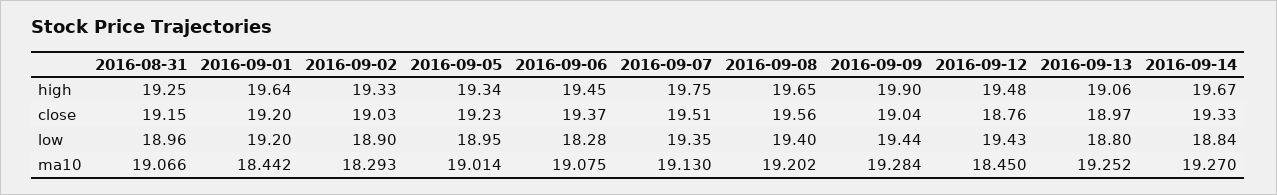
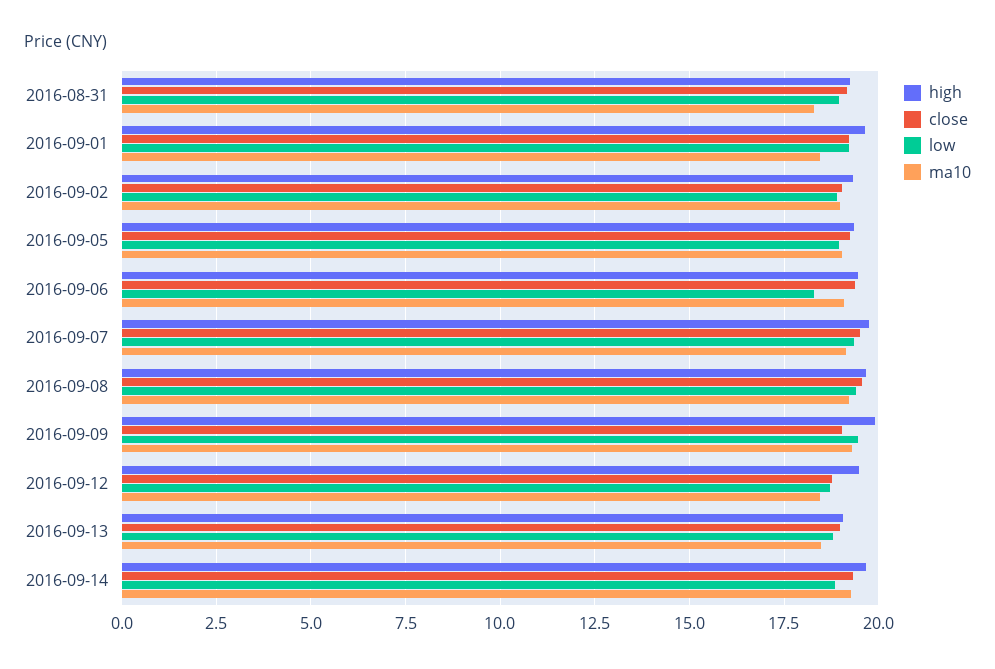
low, 2016-09-12: 19.43 -> 18.75
ma10, 2016-08-31: 19.066 -> 18.25
ma10, 2016-09-02: 18.293 -> 19
ma10, 2016-09-13: 19.252 -> 18.5

